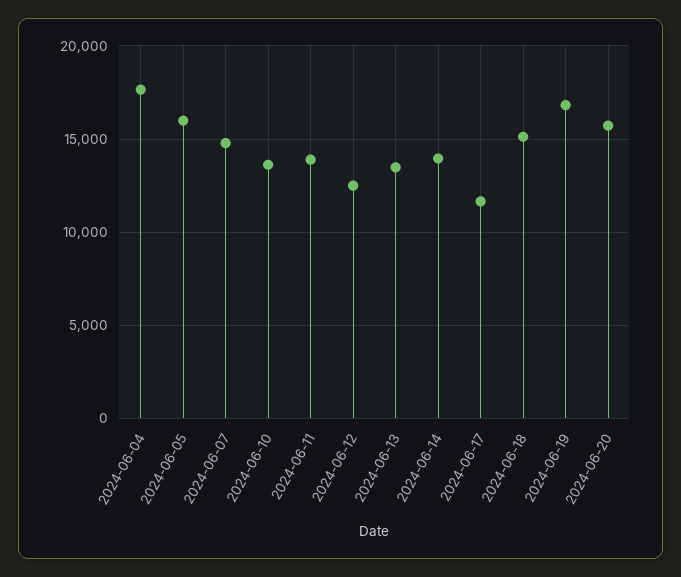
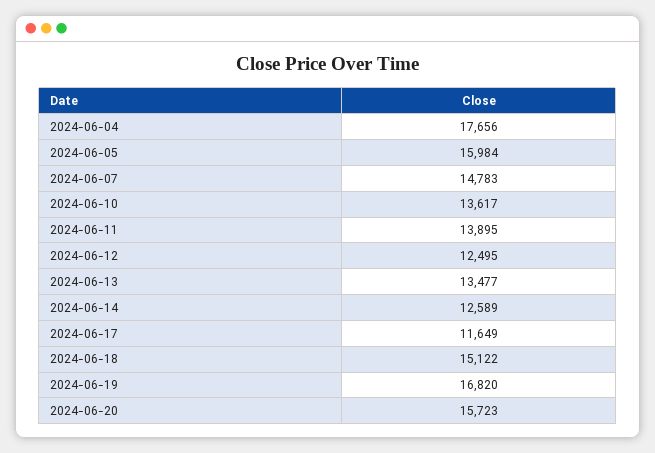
2024-06-14: 14000 -> 12589

